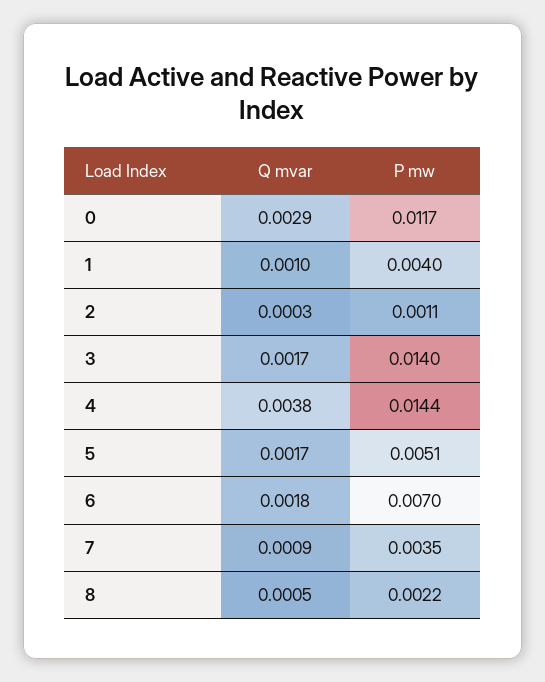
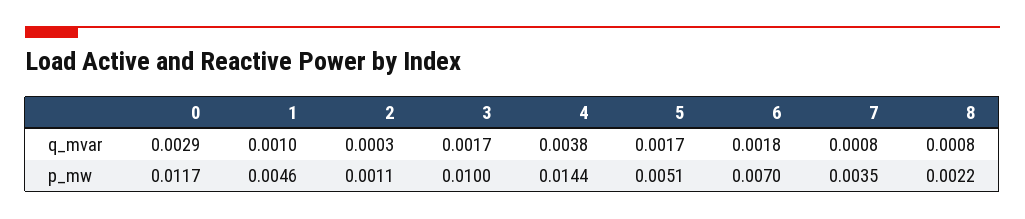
P mw, 1: 0.004 -> 0.0046
P mw, 3: 0.014 -> 0.01
Q mvar, 7: 0.0009 -> 0.0008
Q mvar, 8: 0.0005 -> 0.0008

